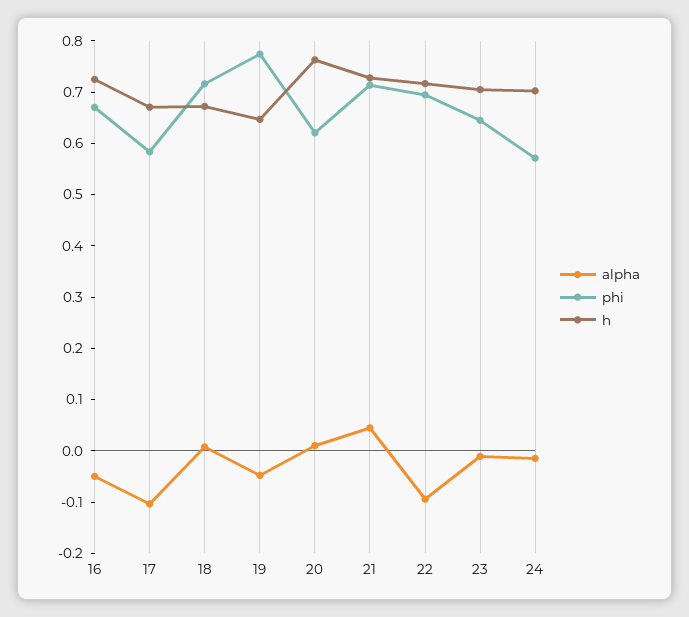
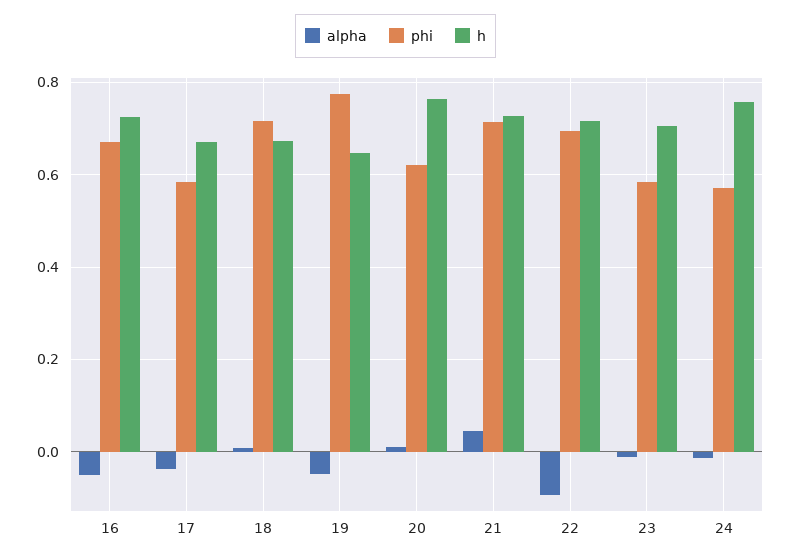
alpha, 17: -0.1 -> -0.04
phi, 23: 0.64 -> 0.58
h, 24: 0.7 -> 0.76

